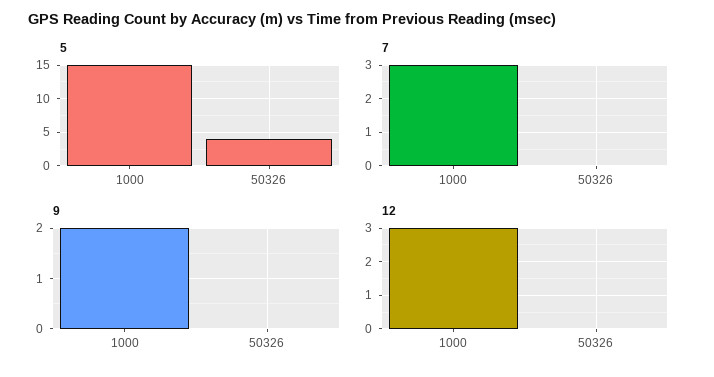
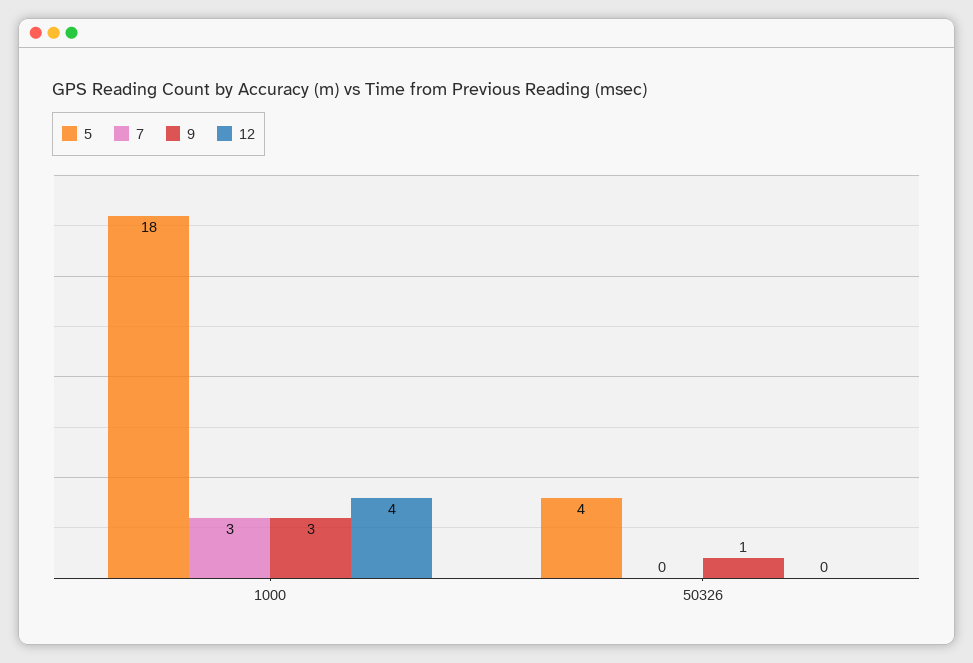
5, 1000: 15 -> 18
9, 1000: 2 -> 3
9, 50326: 0 -> 1
12, 1000: 3 -> 4

